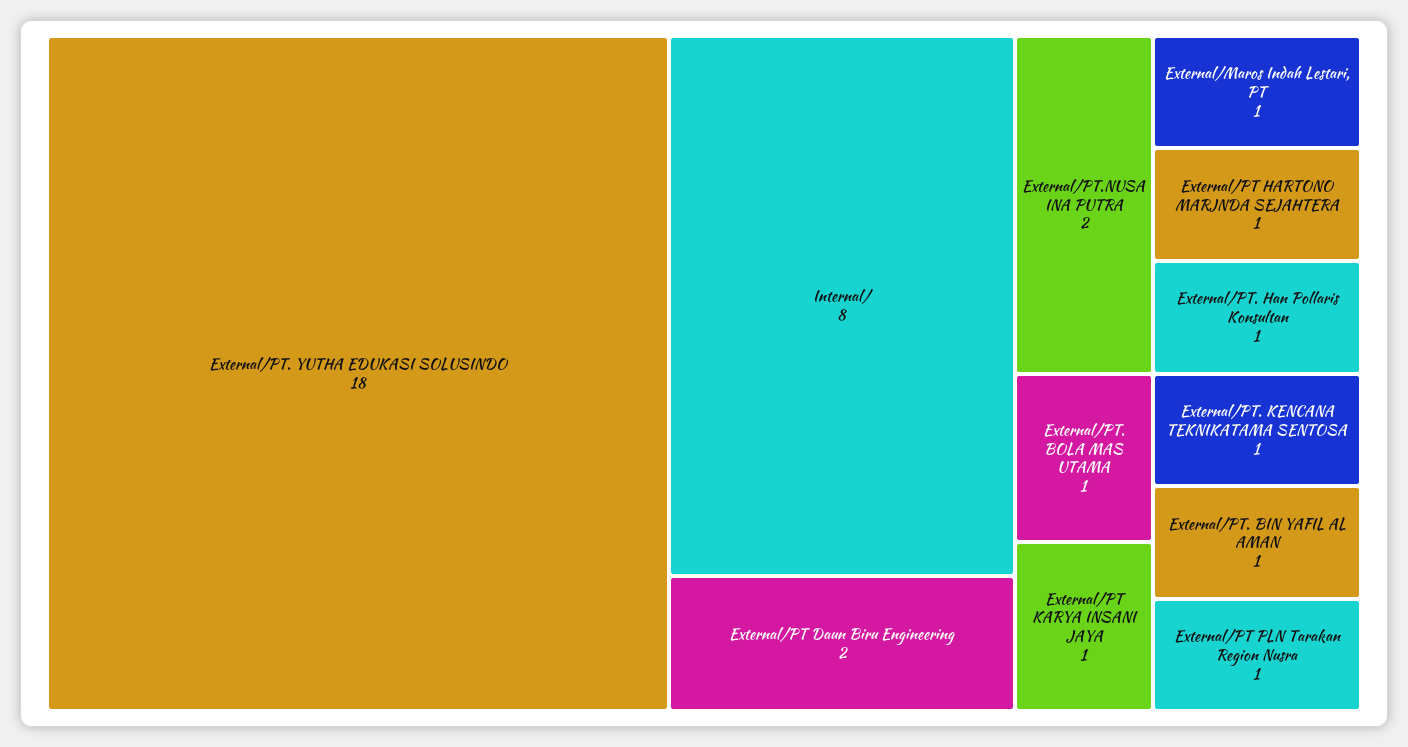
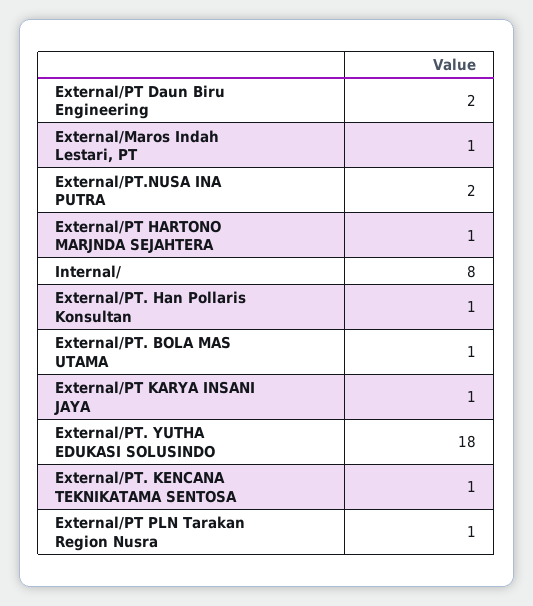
External/PT. BIN YAFIL AL AMAN: 1 -> none

